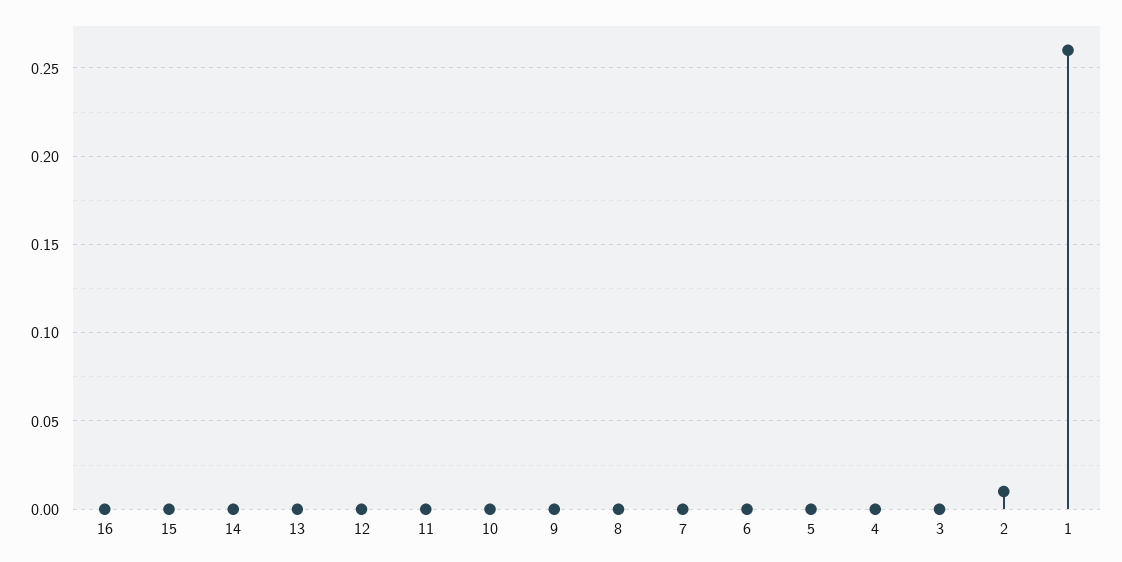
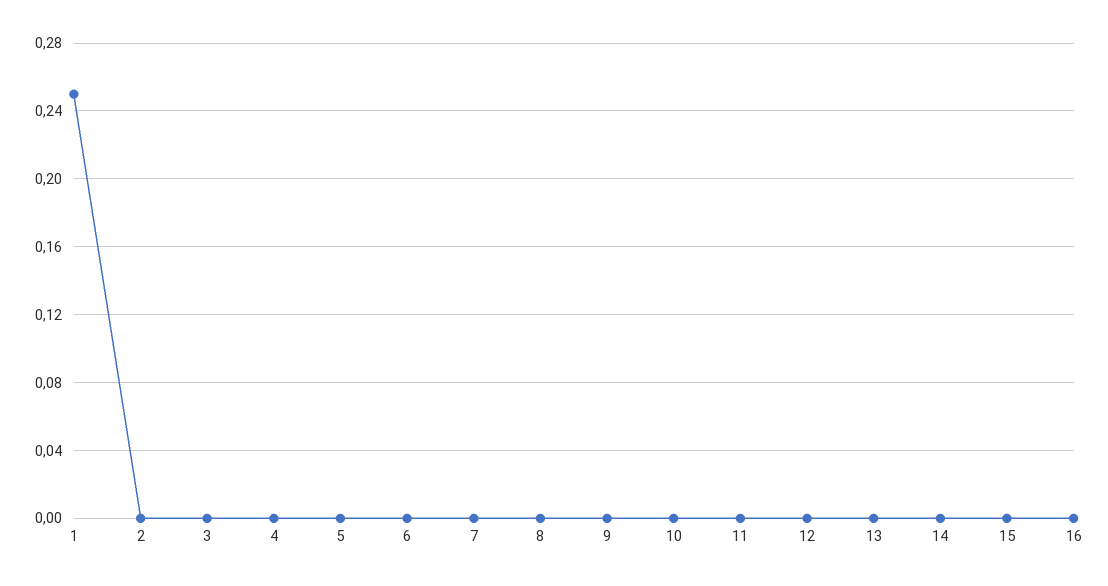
2: 0.01 -> 0
1: 0.26 -> 0.25

